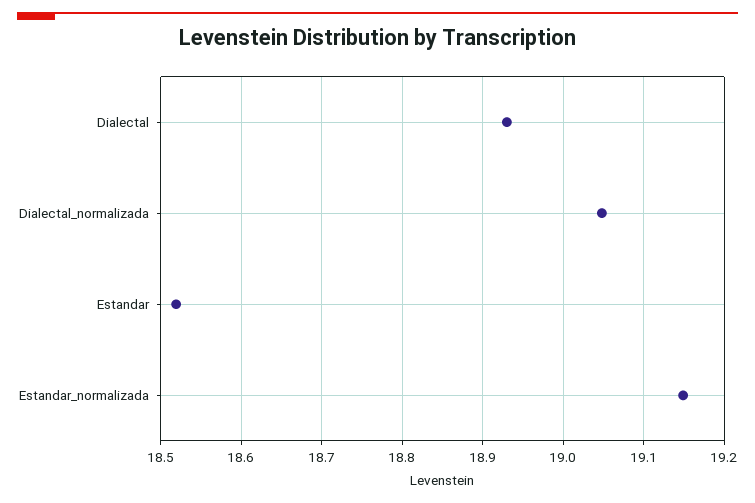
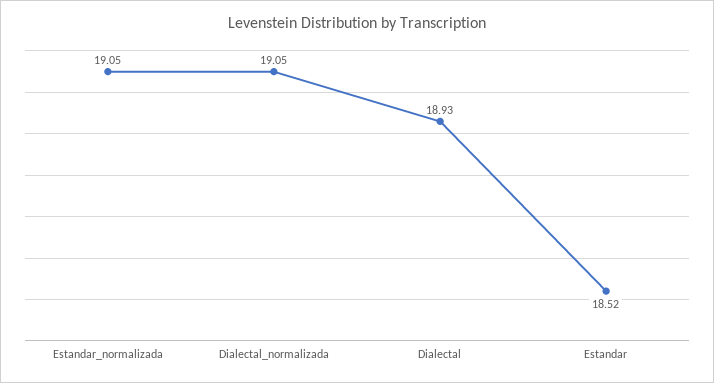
Estandar_normalizada: 19.15 -> 19.05

